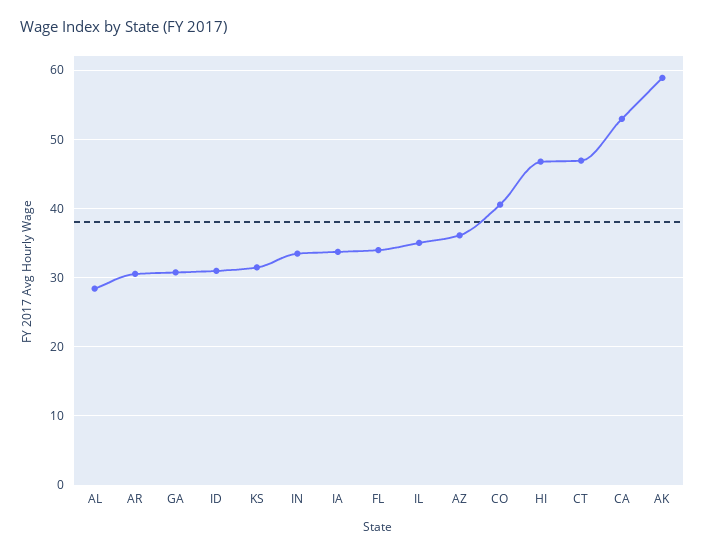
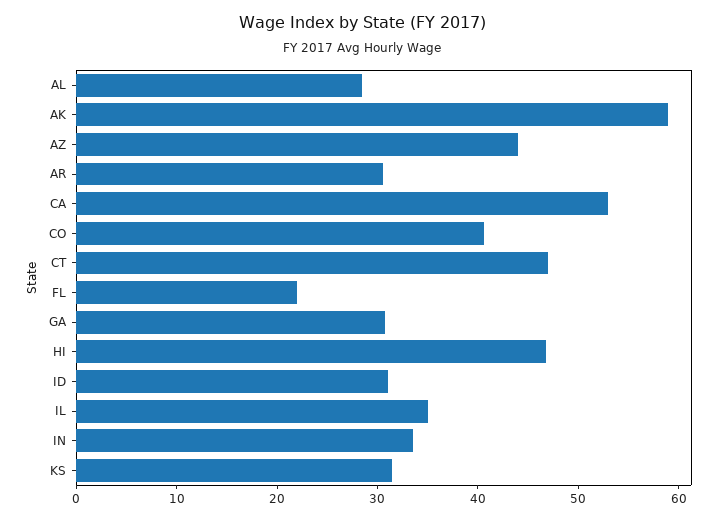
IA: 34 -> none
FL: 34 -> 22
AZ: 36 -> 44

